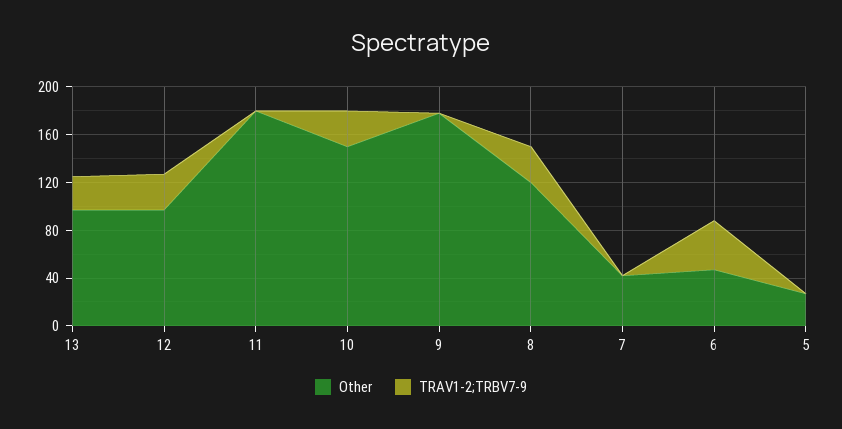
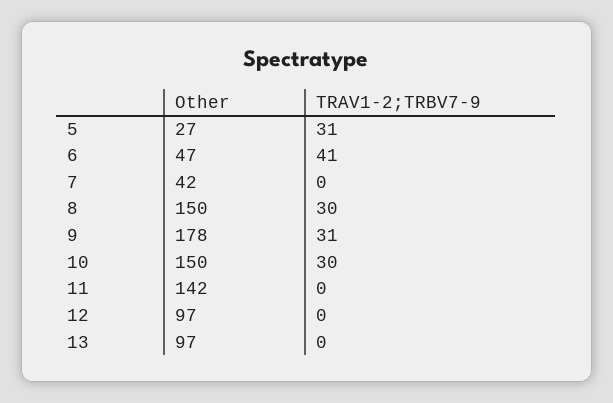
TRAV1-2;TRBV7-9, 13: 30 -> 0
TRAV1-2;TRBV7-9, 12: 30 -> 0
Other, 11: 180 -> 142
TRAV1-2;TRBV7-9, 9: 0 -> 31
Other, 8: 120 -> 150
TRAV1-2;TRBV7-9, 5: 0 -> 31

